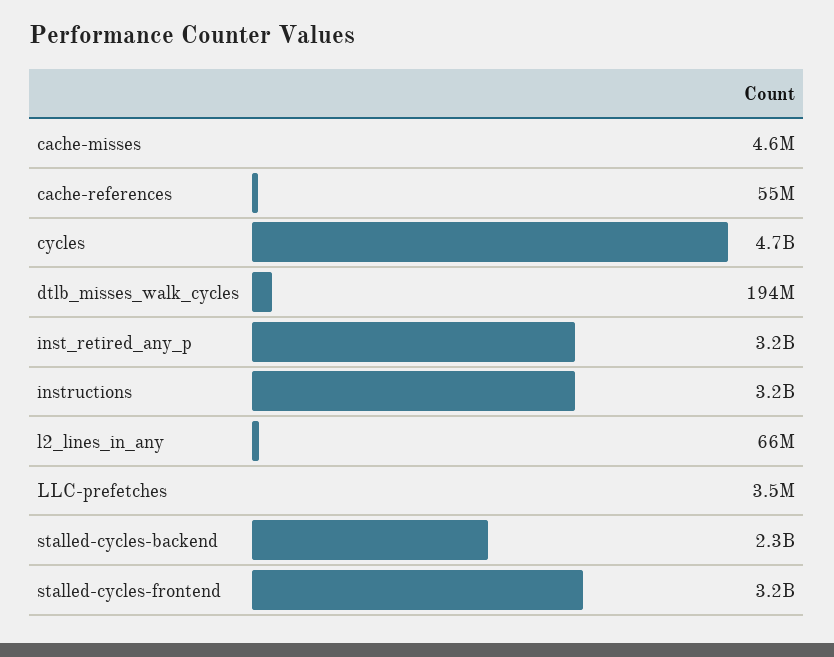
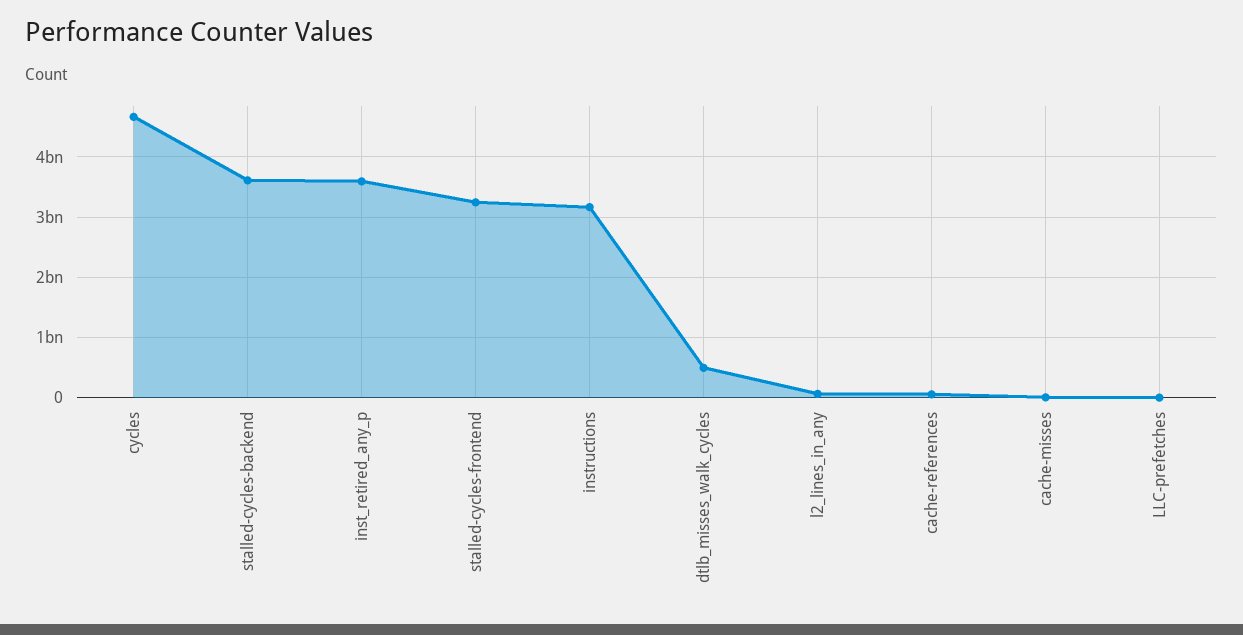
dtlb_misses_walk_cycles: 194000000 -> 500000000
inst_retired_any_p: 3200000000 -> 3600000000
stalled-cycles-backend: 2300000000 -> 3600000000

